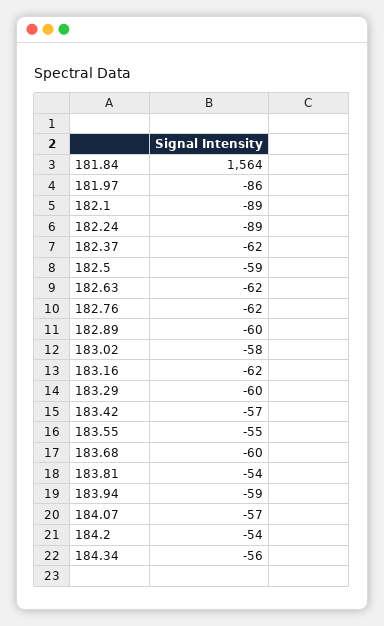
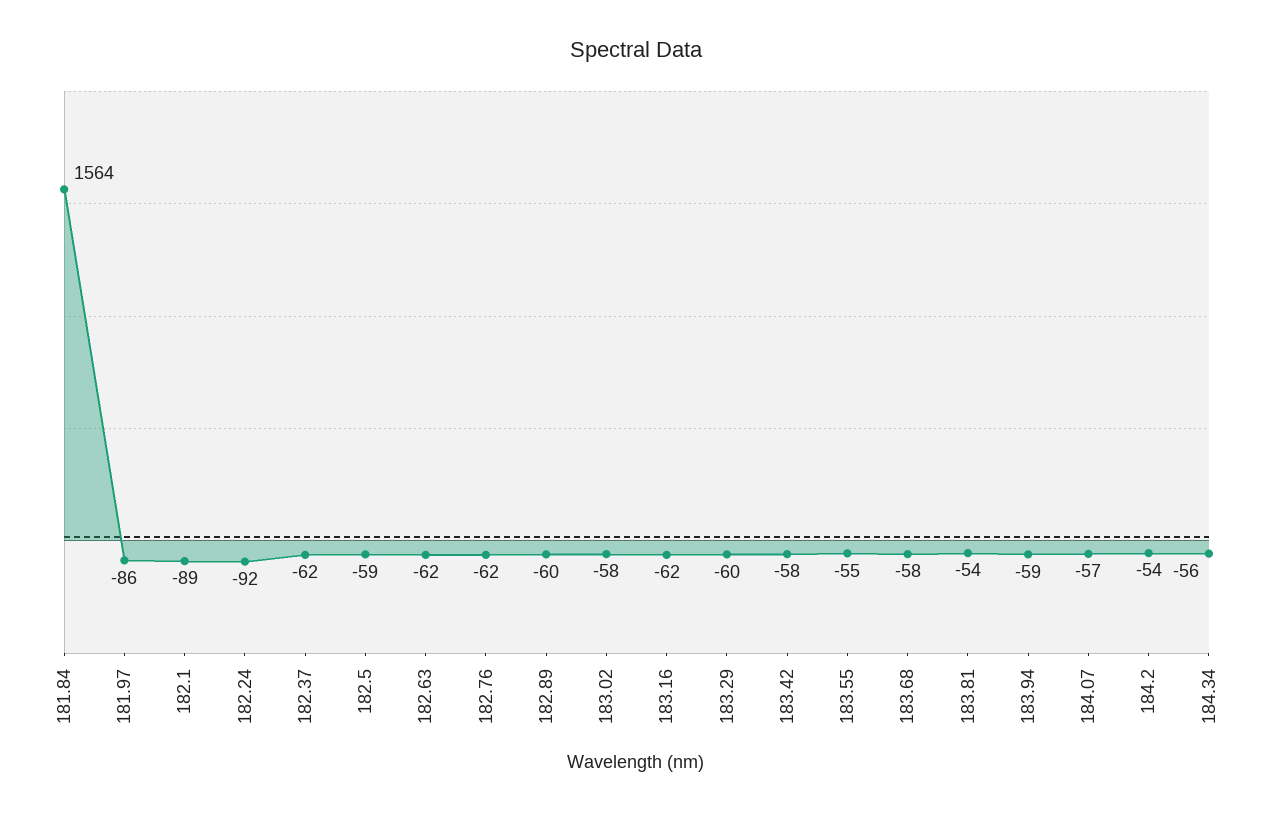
182.24: -89 -> -92
183.42: -57 -> -58
183.68: -60 -> -58

